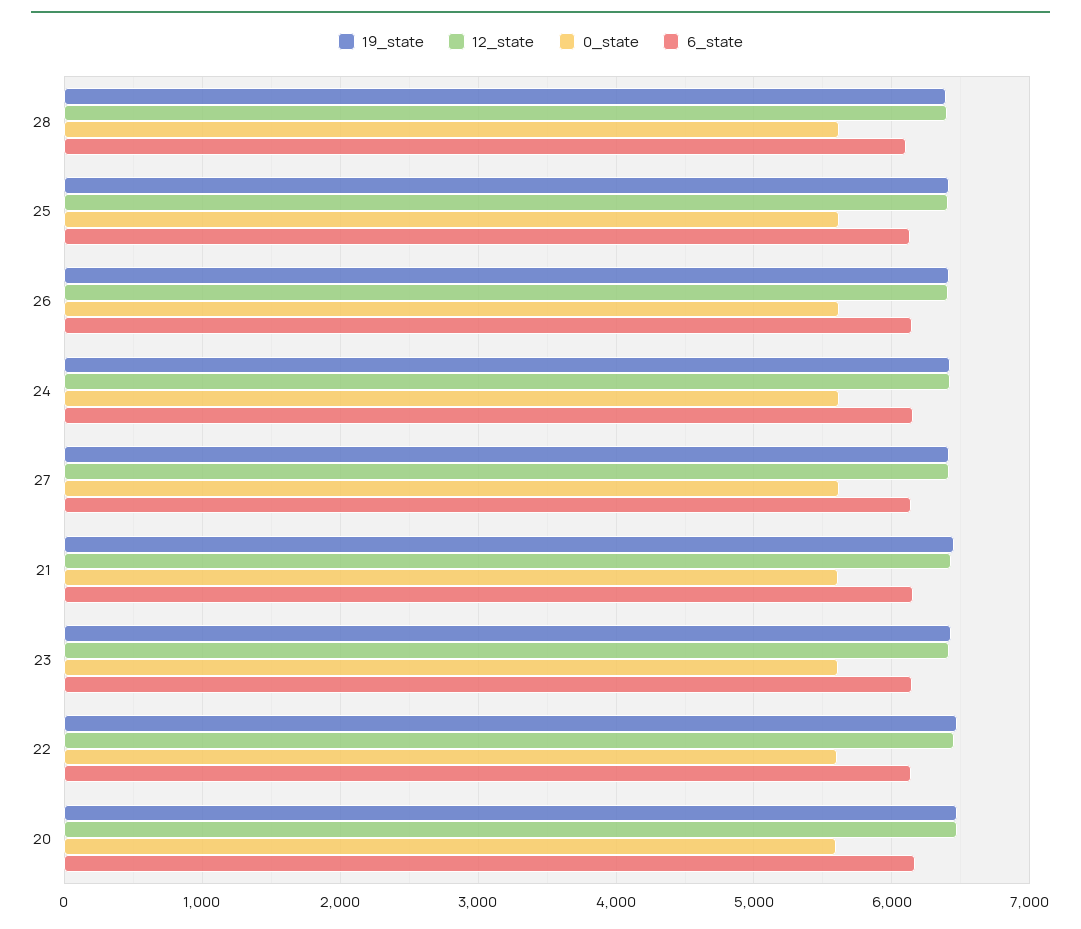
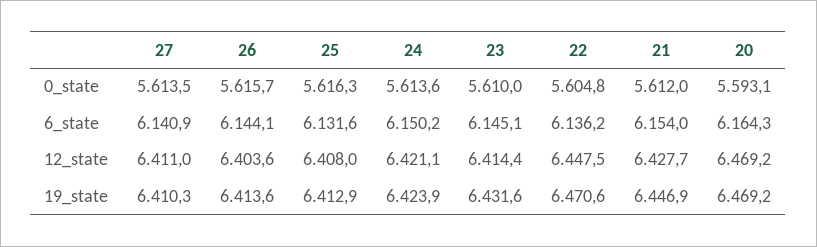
19_state, 28: 6400 -> none
12_state, 28: 6400 -> none
0_state, 28: 5600 -> none
6_state, 28: 6100 -> none

